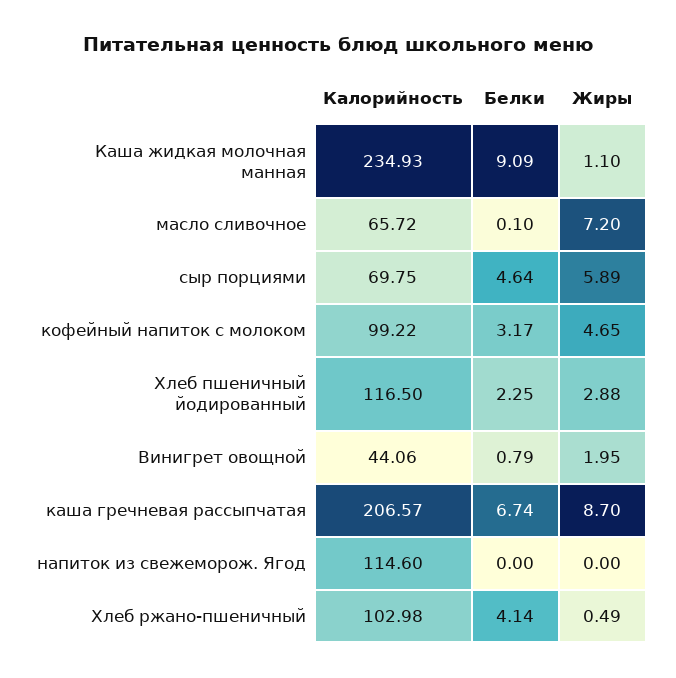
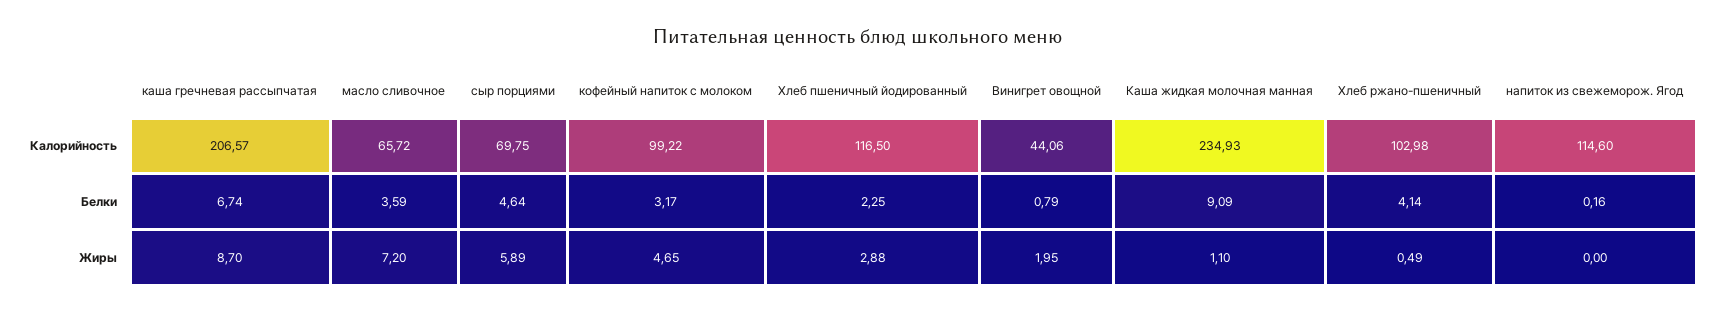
Белки, масло сливочное: 0.1 -> 3.59
Белки, напиток из свежеморож. Ягод: 0 -> 0.16

